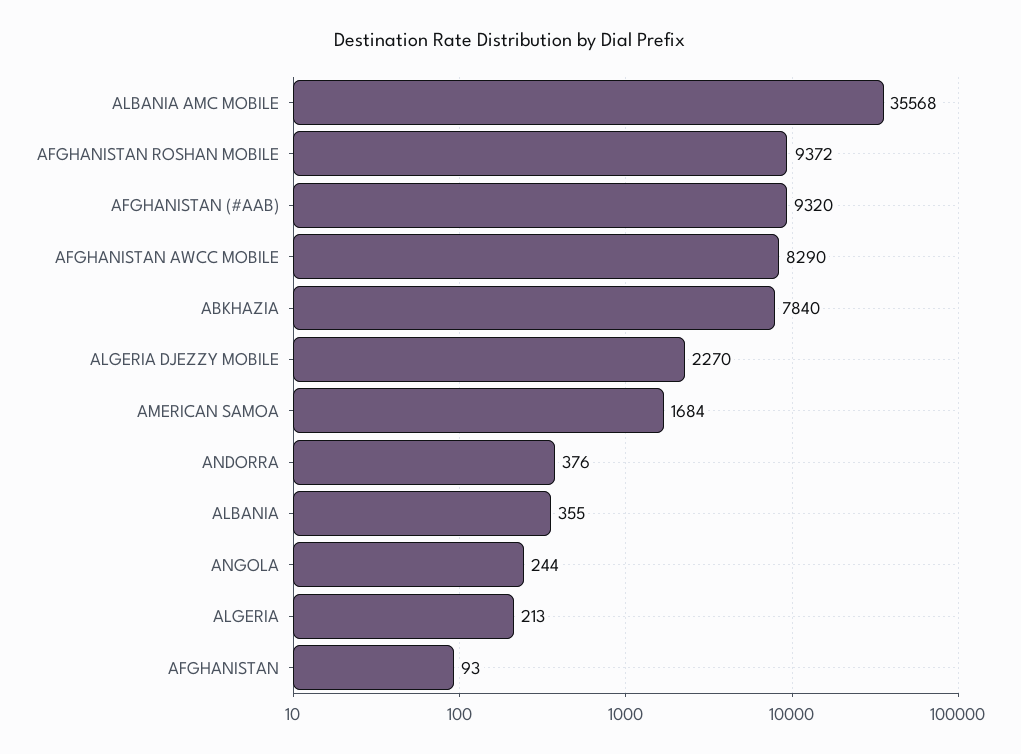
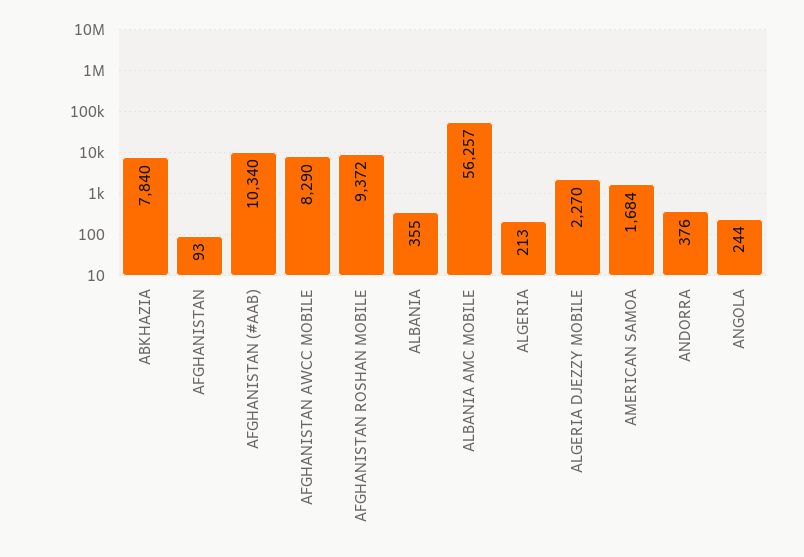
ALBANIA AMC MOBILE: 35568 -> 56257
AFGHANISTAN (#AAB): 9320 -> 10340

